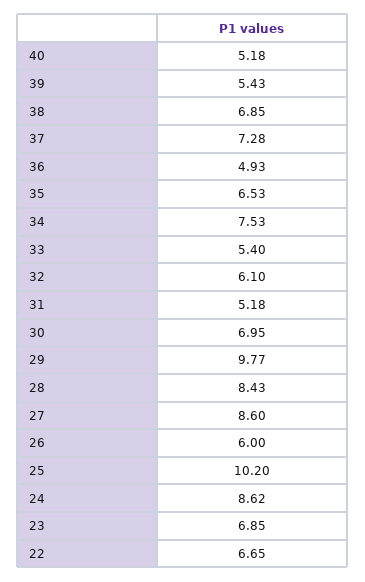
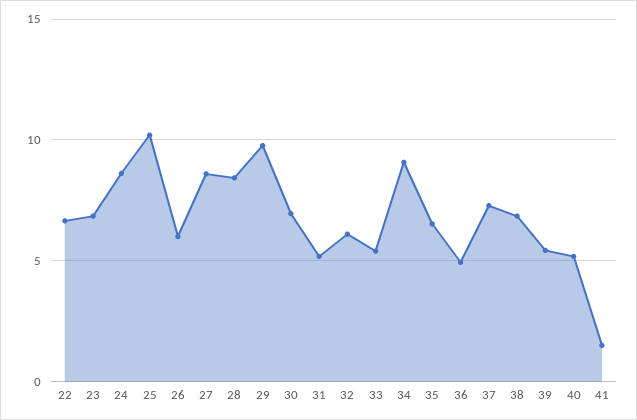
34: 7.53 -> 9
41: none -> 1.5

